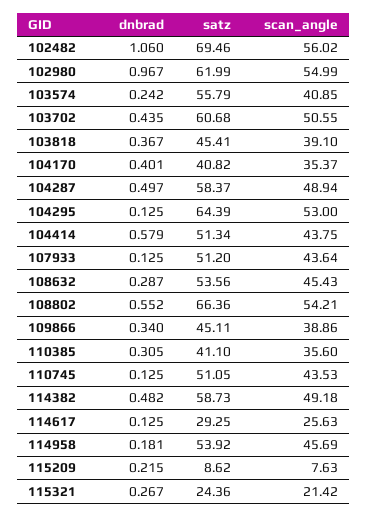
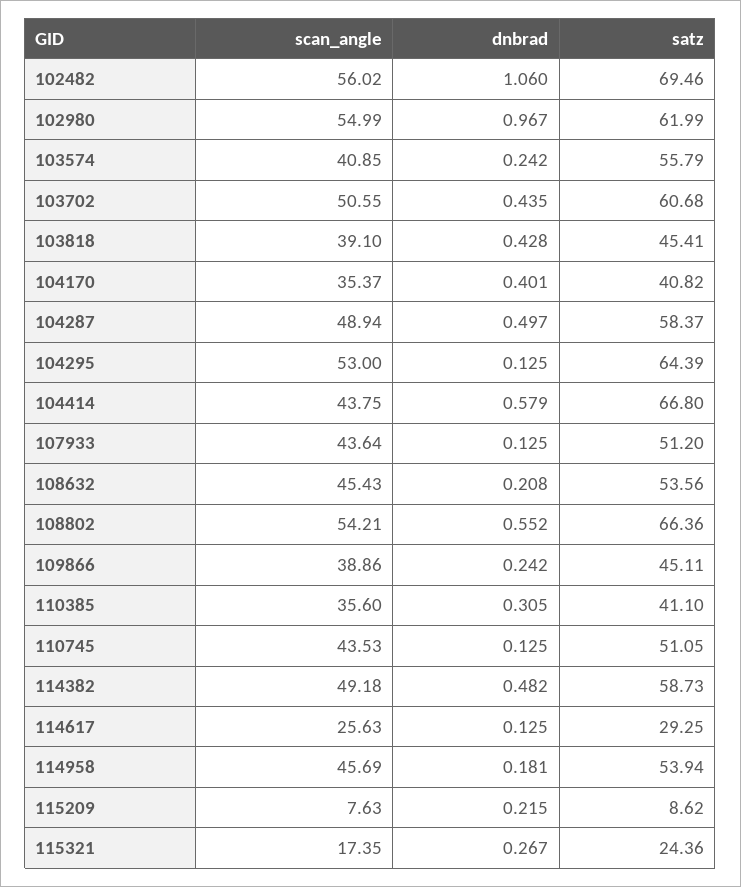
dnbrad, 103818: 0.367 -> 0.428
satz, 104414: 51.34 -> 66.8
dnbrad, 108632: 0.287 -> 0.208
dnbrad, 109866: 0.34 -> 0.242
satz, 114958: 53.92 -> 53.94
scan_angle, 115321: 21.42 -> 17.35

